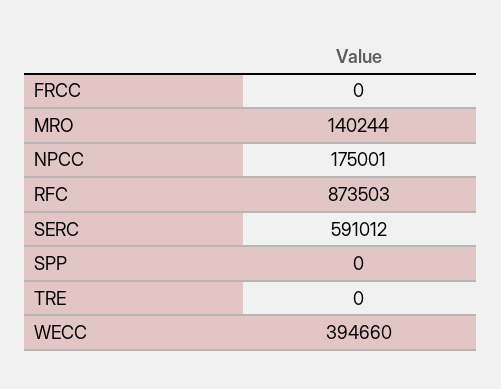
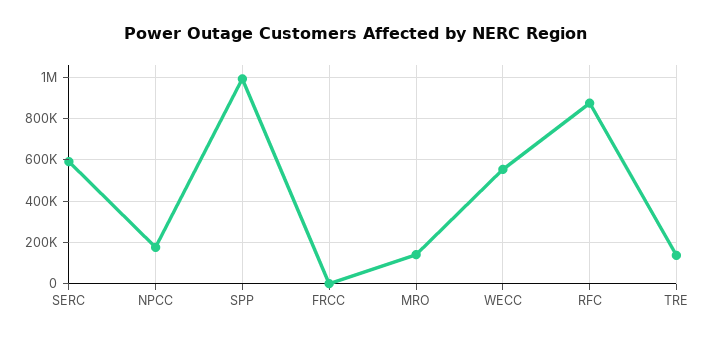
SPP: 0 -> 1000000
TRE: 0 -> 150000
WECC: 394660 -> 550000

